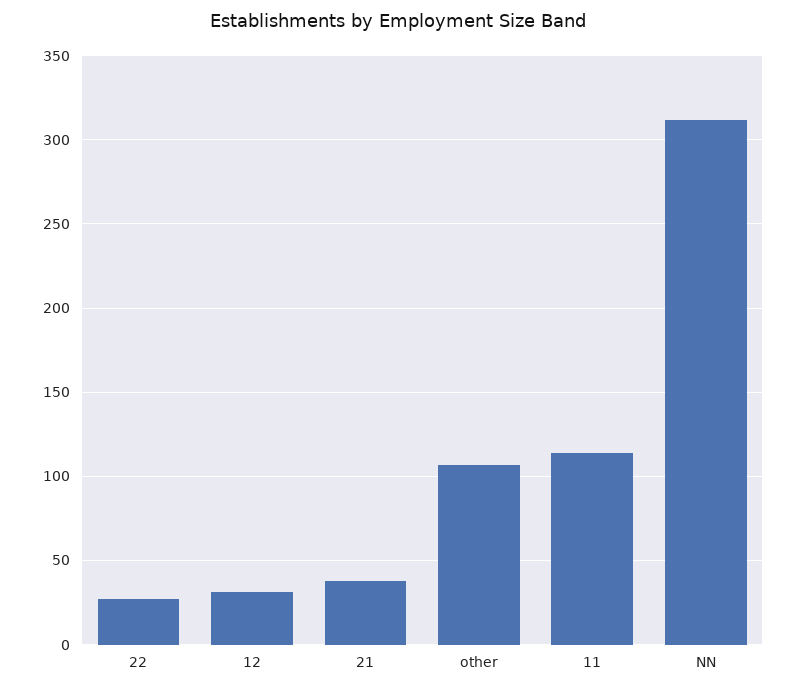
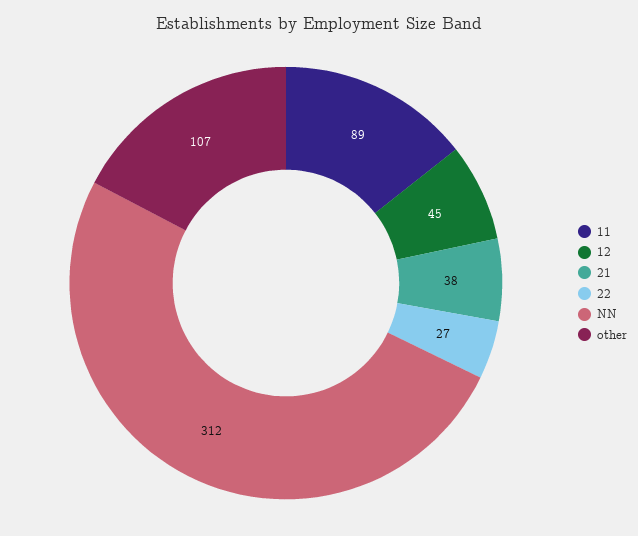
12: 30 -> 45
11: 115 -> 89

